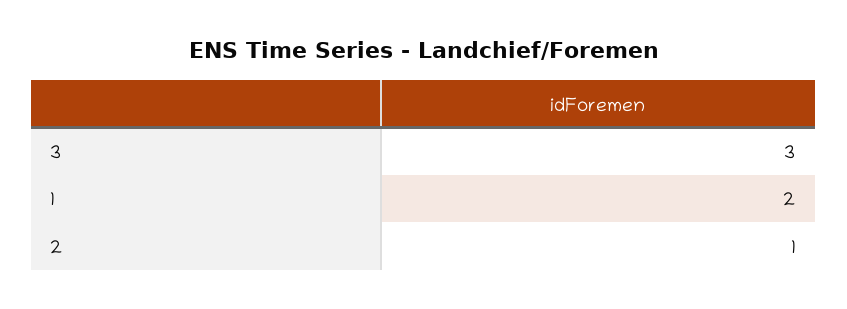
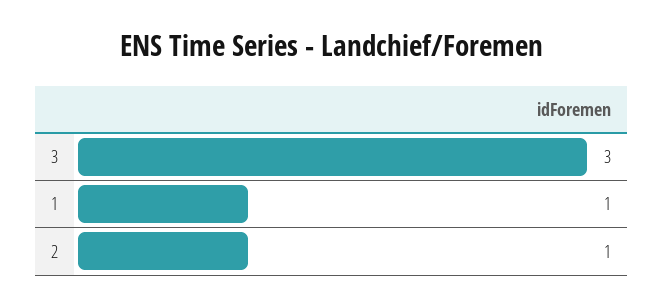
1: 2 -> 1

